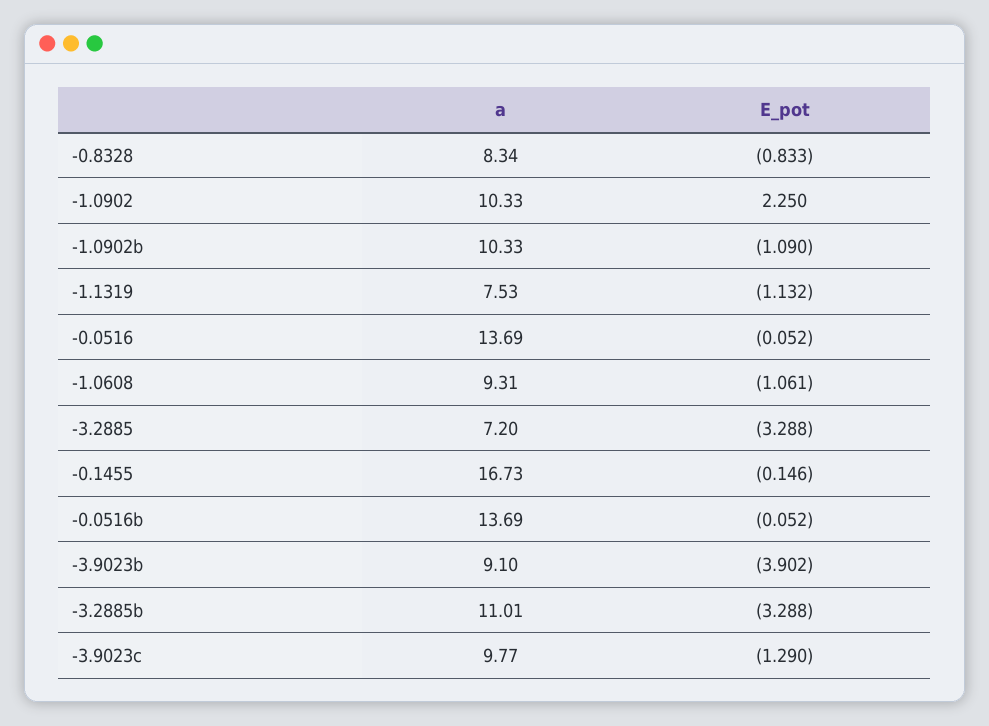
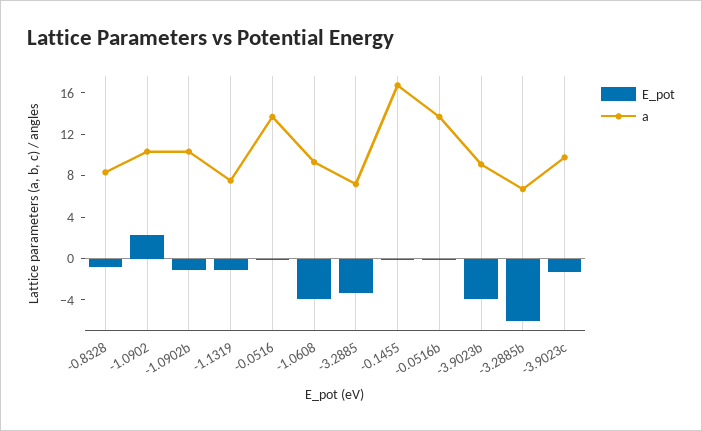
E_pot, -1.0608: -1.061 -> -4
a, -3.2885b: 11.01 -> 7
E_pot, -3.2885b: -3.288 -> -6

